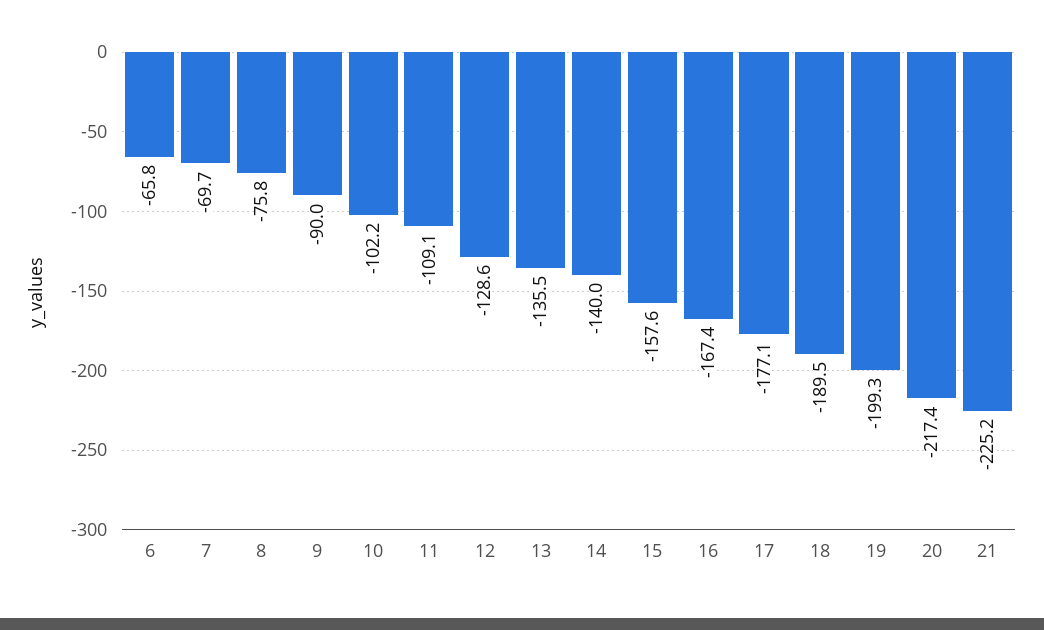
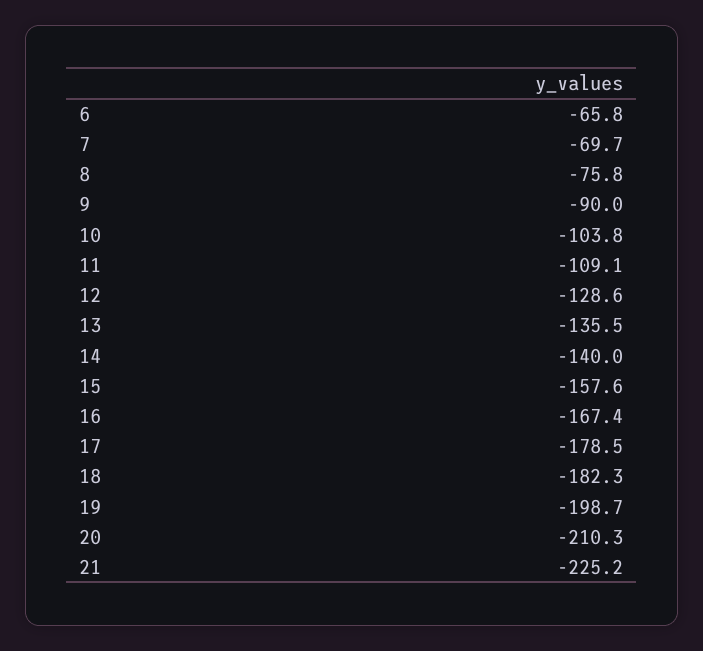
10: -102.2 -> -103.8
17: -177.1 -> -178.5
18: -189.5 -> -182.3
19: -199.3 -> -198.7
20: -217.4 -> -210.3

